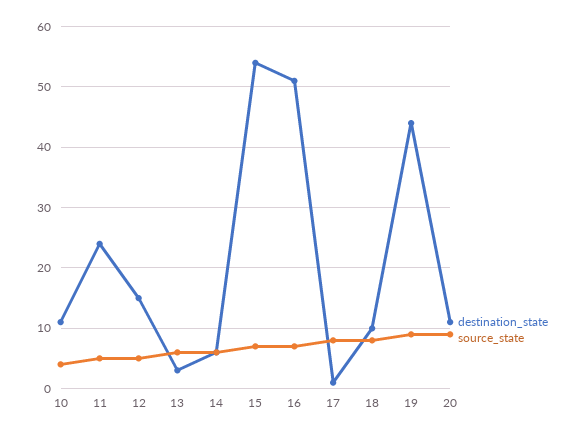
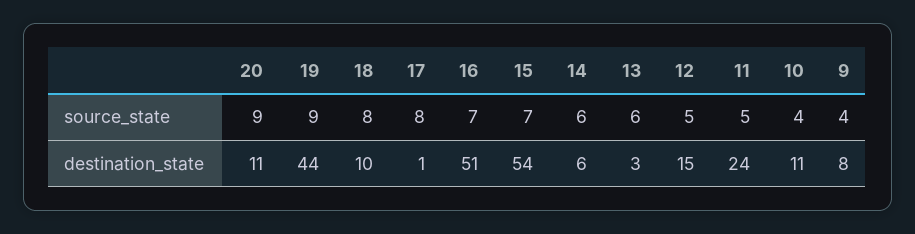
source_state, 9: none -> 4
destination_state, 9: none -> 8

